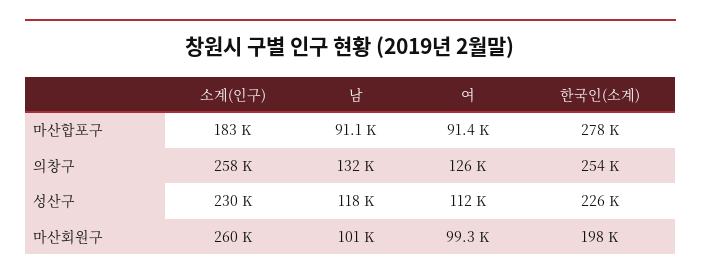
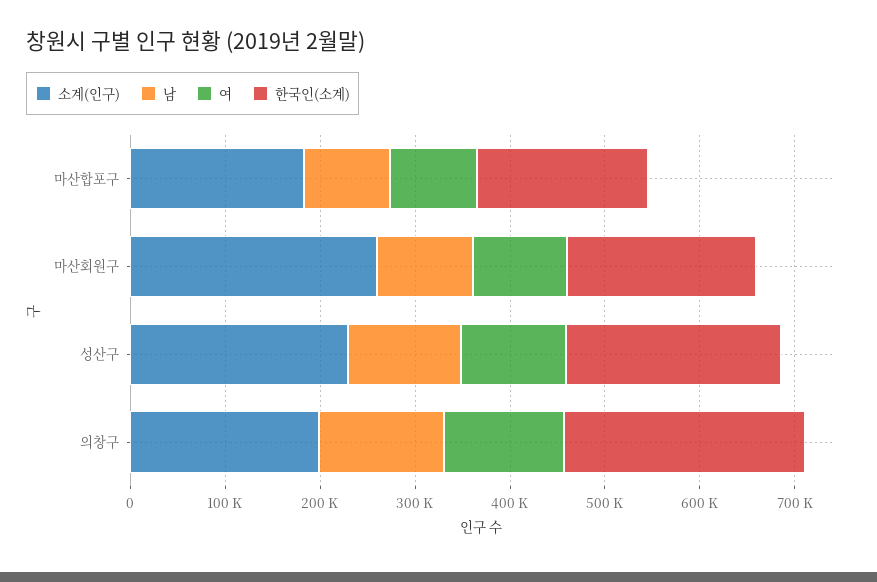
한국인(소계), 마산합포구: 278000 -> 180000
소계(인구), 의창구: 258000 -> 200000

